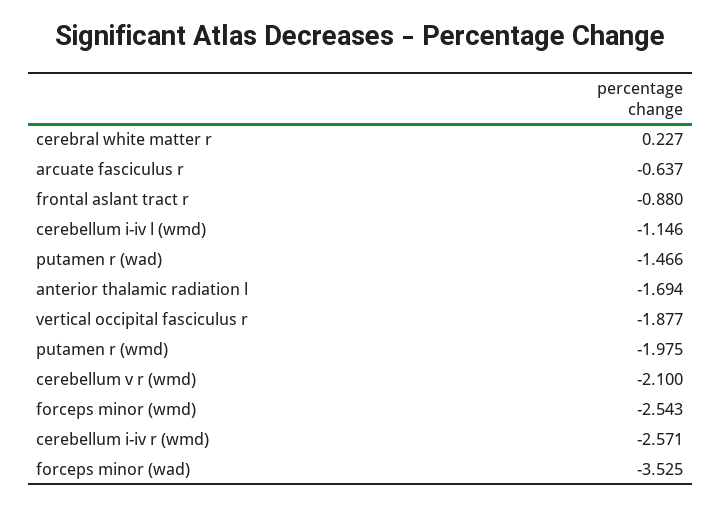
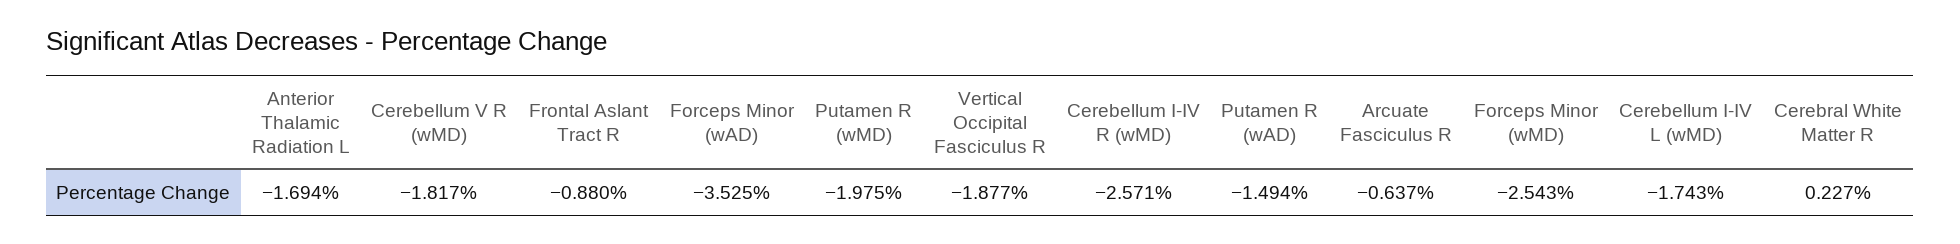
cerebellum i-iv l (wmd): -1.146 -> -1.743
putamen r (wad): -1.466 -> -1.494
cerebellum v r (wmd): -2.1 -> -1.817

